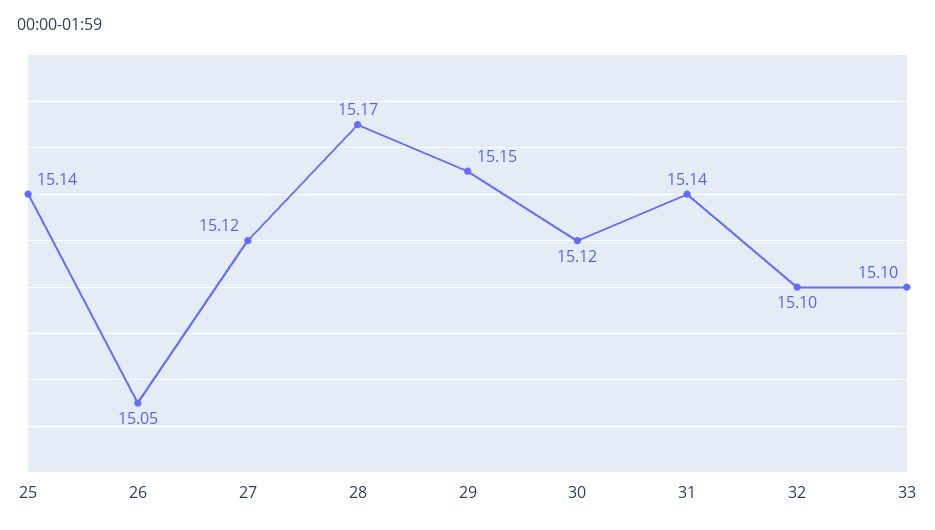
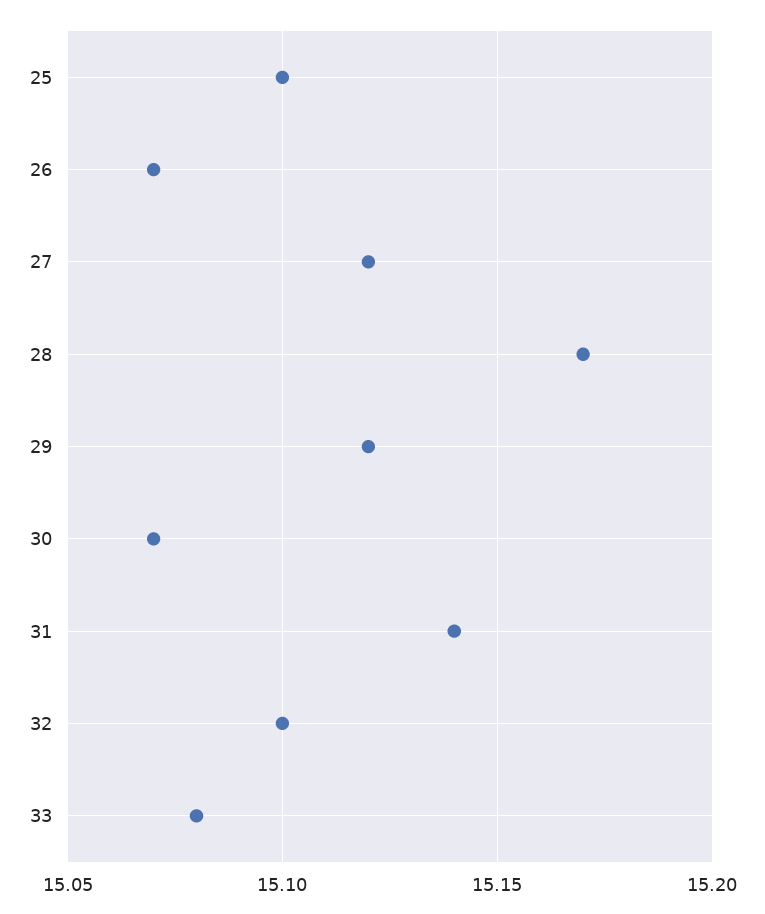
25: 15.14 -> 15.1
26: 15.05 -> 15.07
29: 15.15 -> 15.12
30: 15.12 -> 15.07
33: 15.1 -> 15.08

